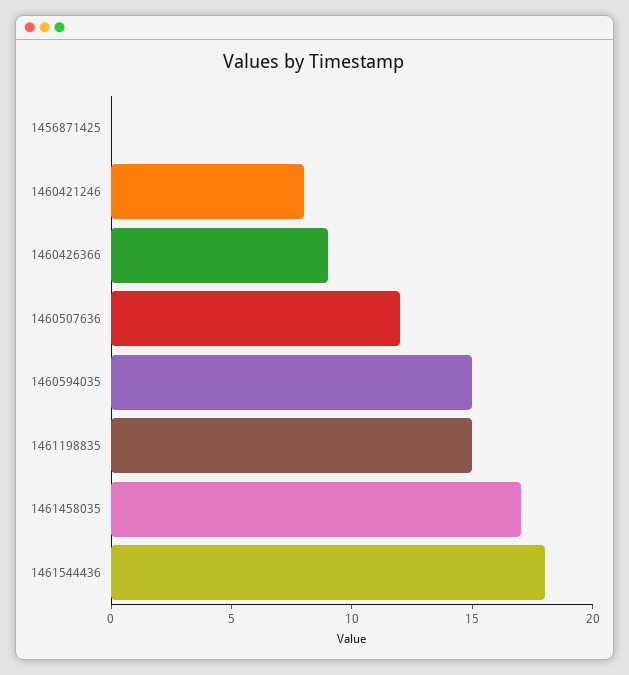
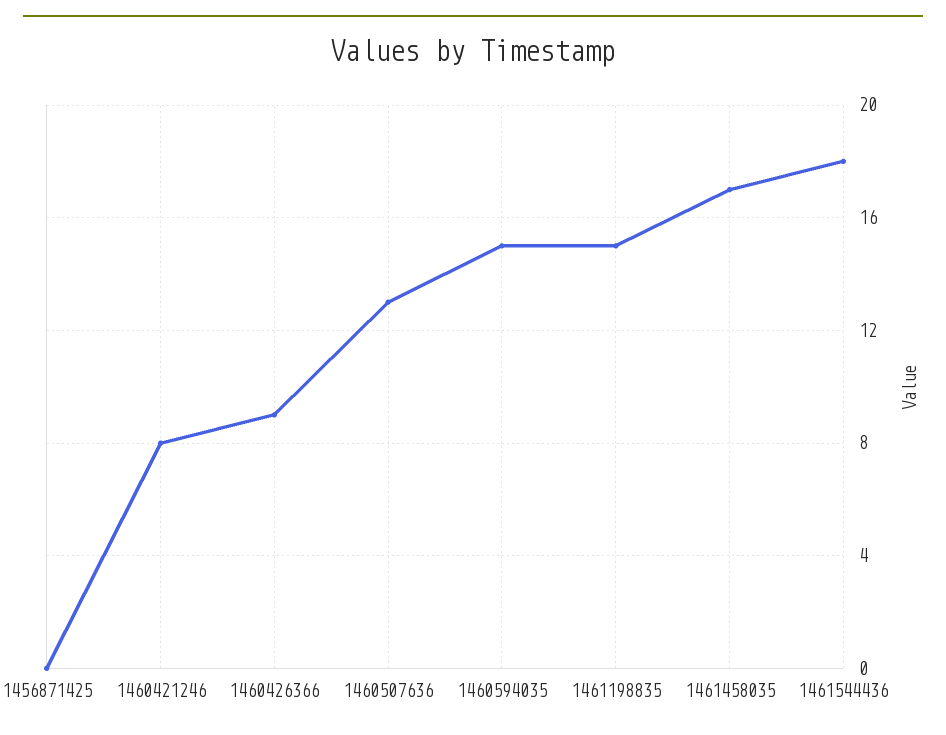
1460507636: 12 -> 13

